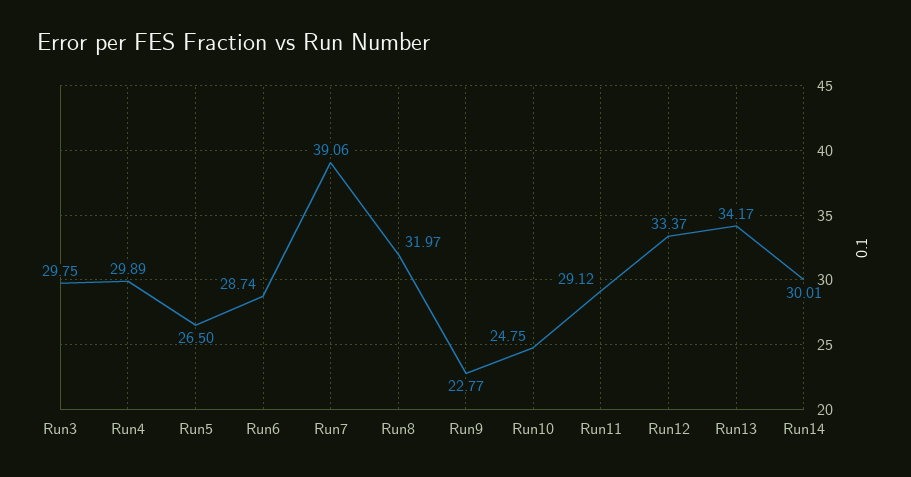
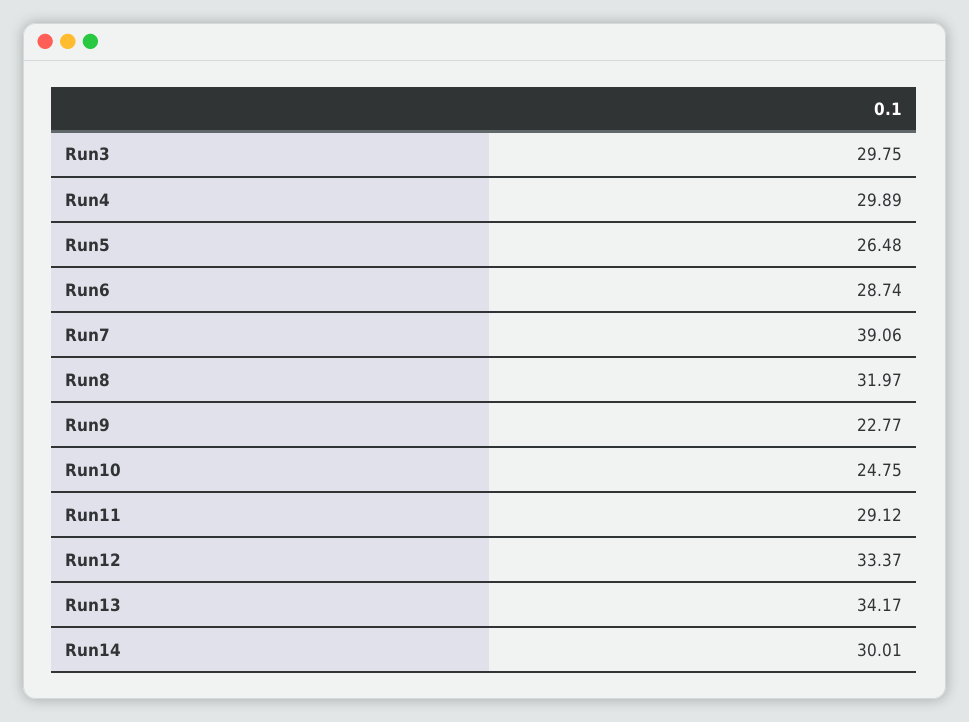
Run5: 26.5 -> 26.48

